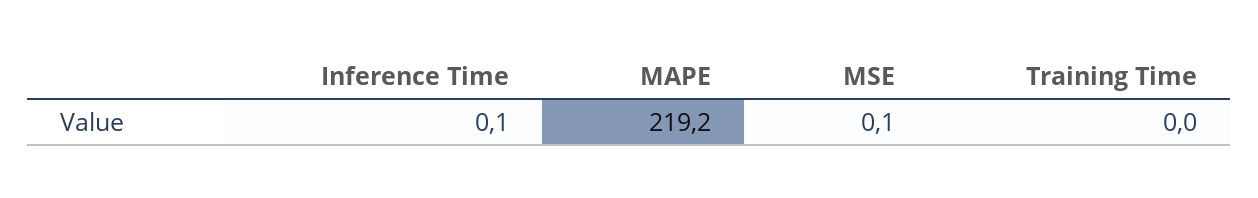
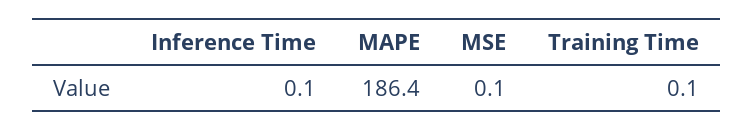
MAPE: 219.2 -> 186.4
Training Time: 0 -> 0.1

